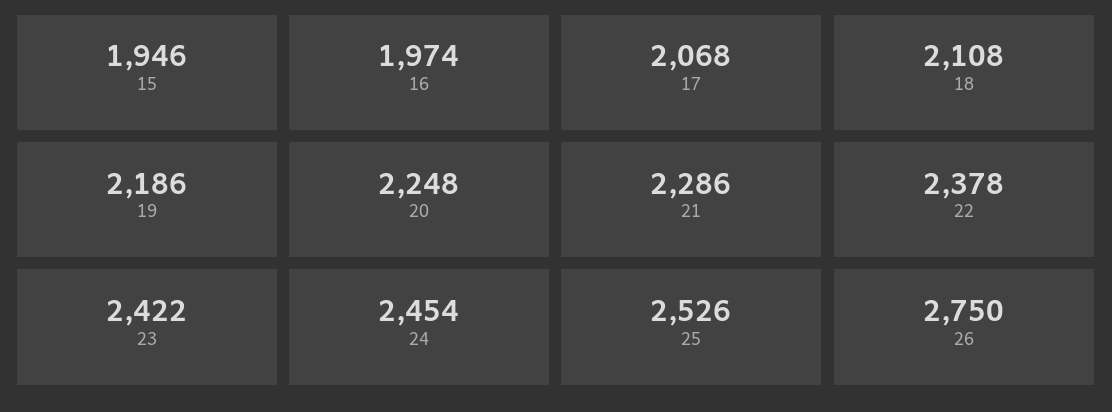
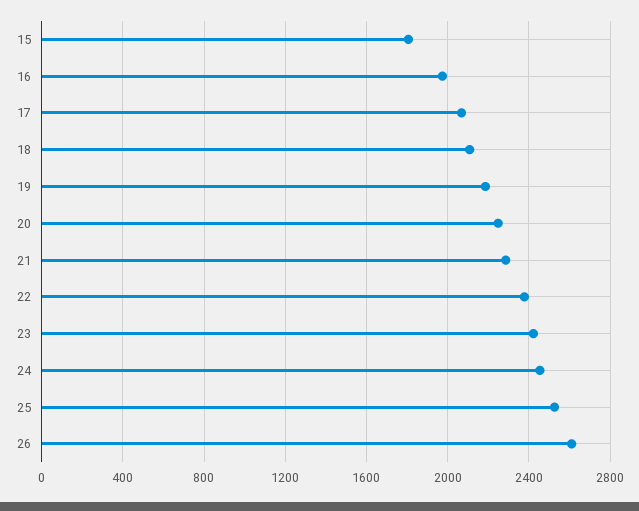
15: 1946 -> 1800
26: 2750 -> 2600

